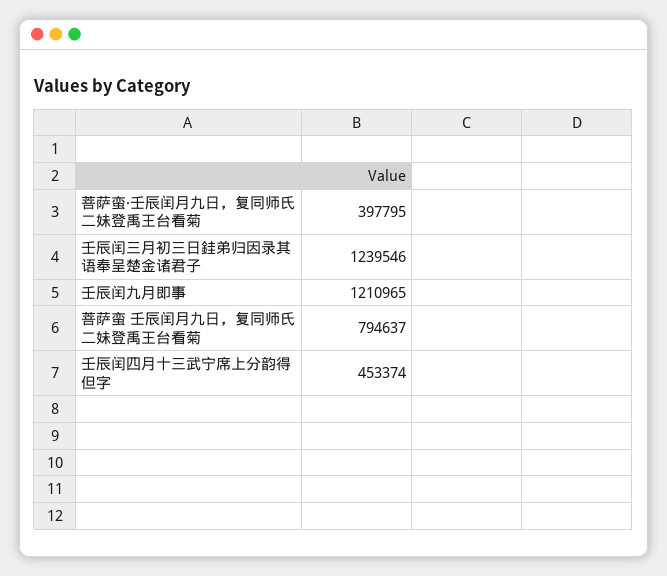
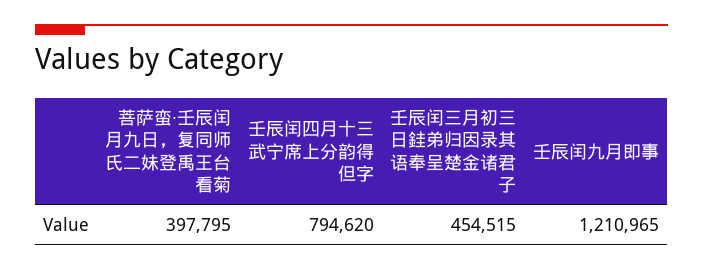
壬辰闰三月初三日銈弟归因录其语奉呈楚金诸君子: 1239546 -> 454515
菩萨蛮 壬辰闰月九日，复同师氏二妹登禹王台看菊: 794637 -> none
壬辰闰四月十三武宁席上分韵得但字: 453374 -> 794620

